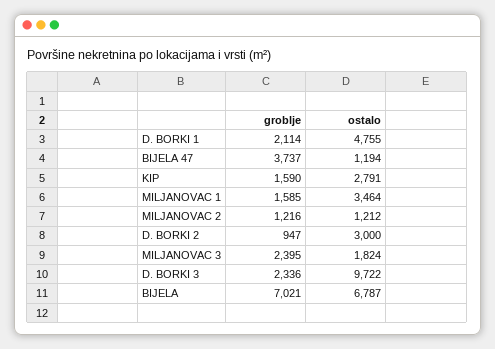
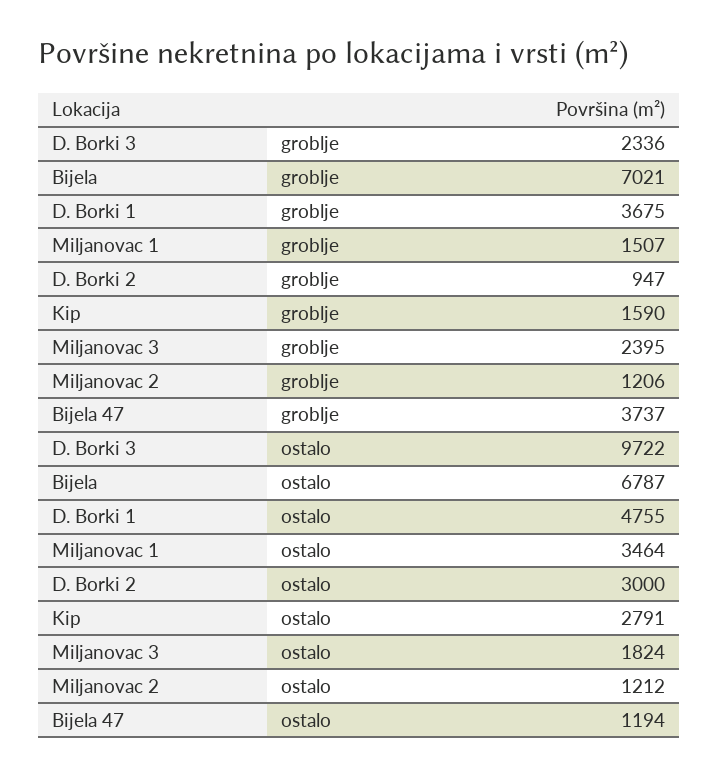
groblje, D. BORKI 1: 2114 -> 3675
groblje, MILJANOVAC 1: 1585 -> 1507
groblje, MILJANOVAC 2: 1216 -> 1206

